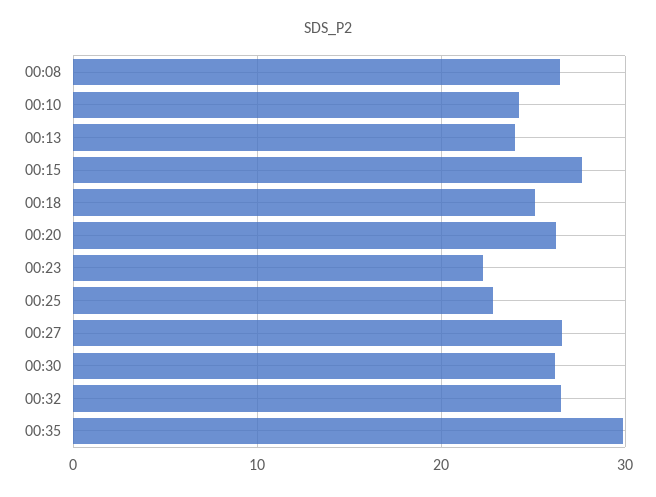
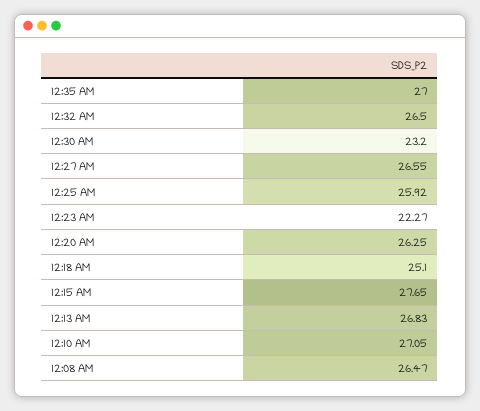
00:10: 24 -> 27.05
00:13: 24 -> 26.83
00:25: 23 -> 25.92
00:30: 26 -> 23.2
00:35: 30 -> 27

